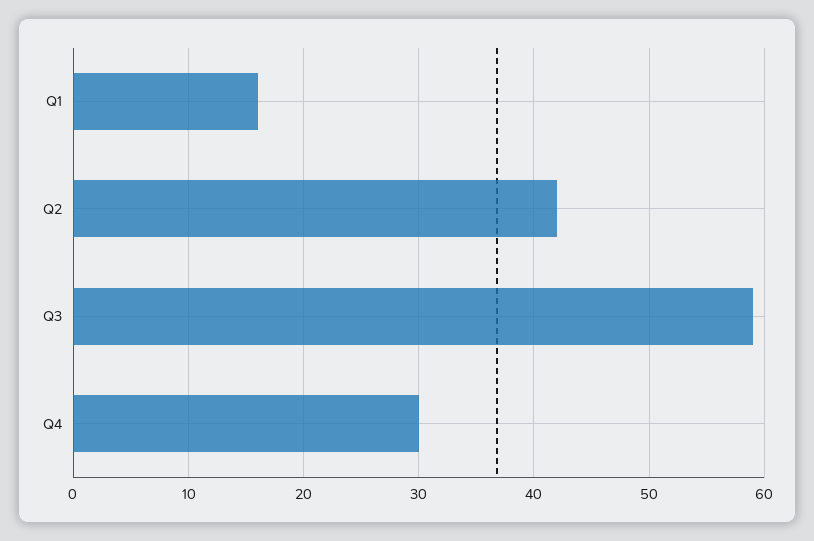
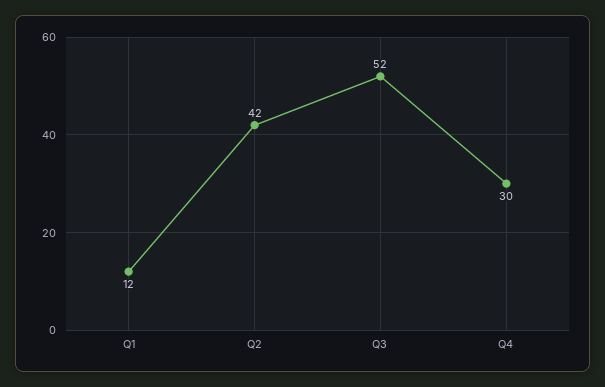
Q1: 16 -> 12
Q3: 59 -> 52

